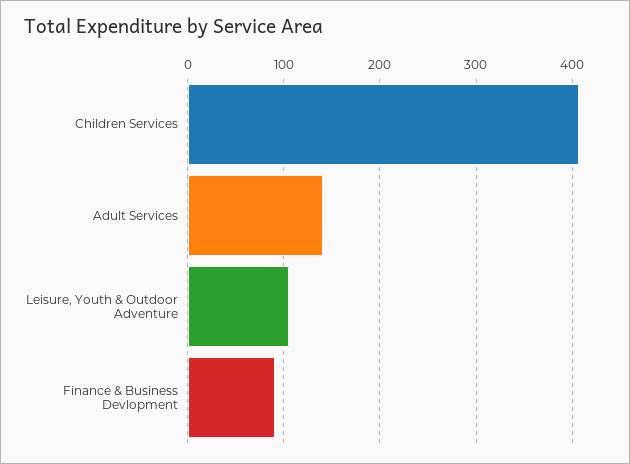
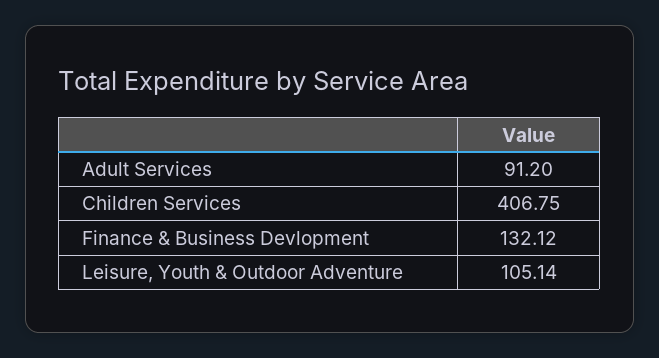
Adult Services: 140 -> 91.2
Finance & Business Devlopment: 90 -> 132.12

